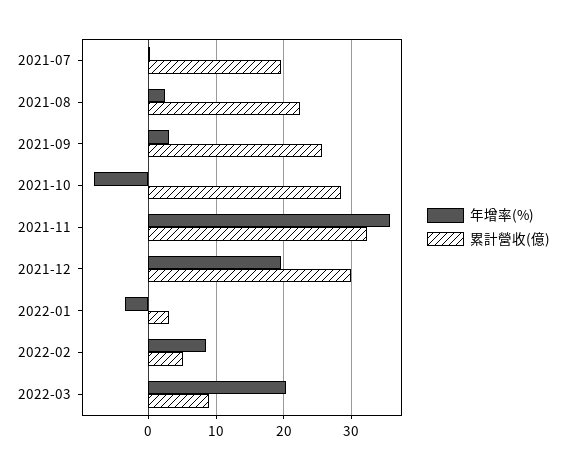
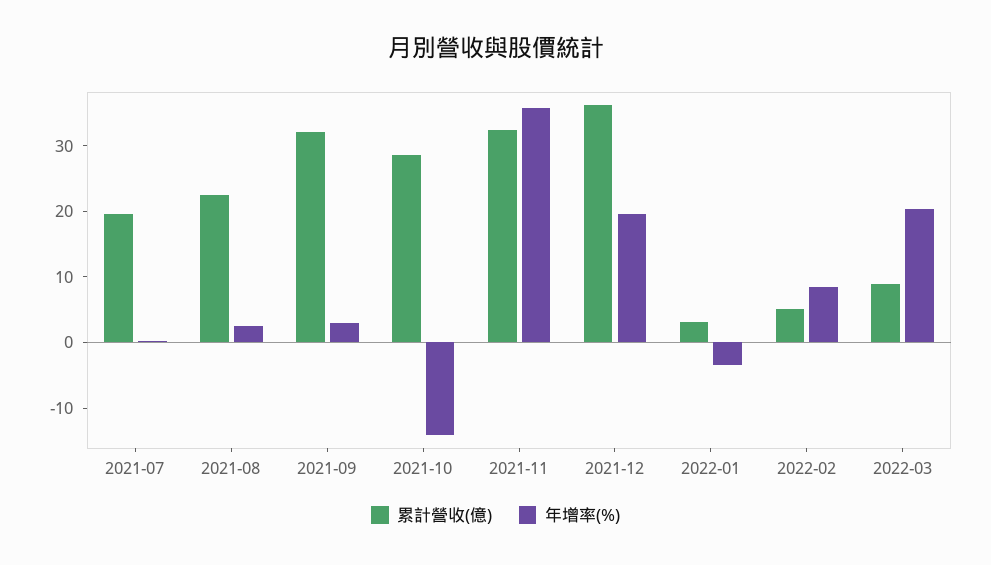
累計營收(億), 2021-09: 26 -> 32
年增率(%), 2021-10: -8 -> -14
累計營收(億), 2021-12: 30 -> 36

